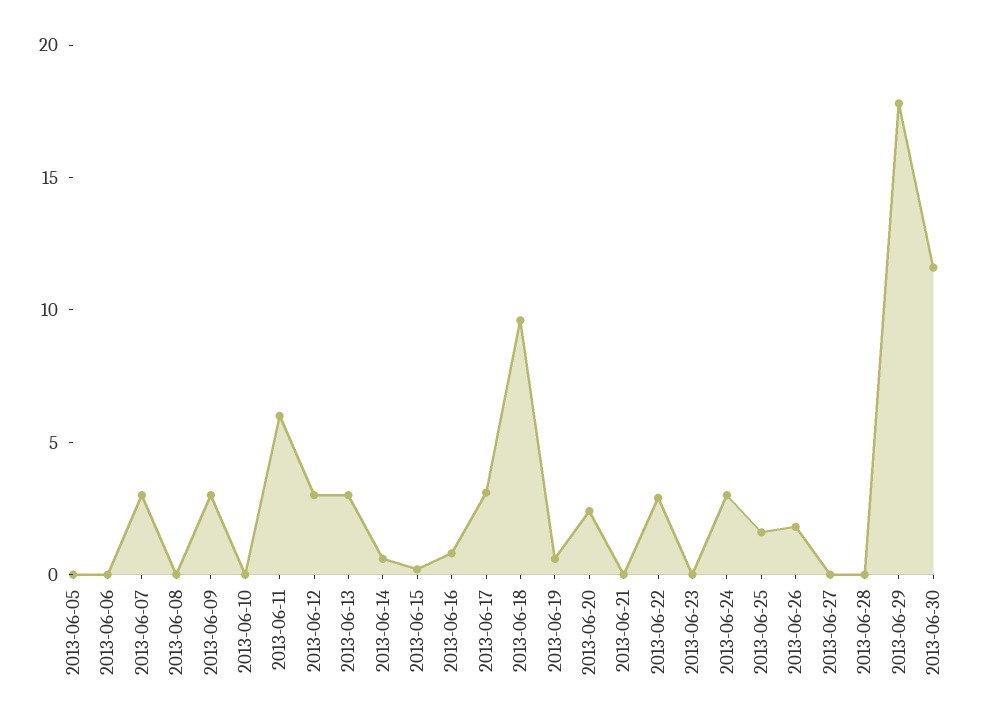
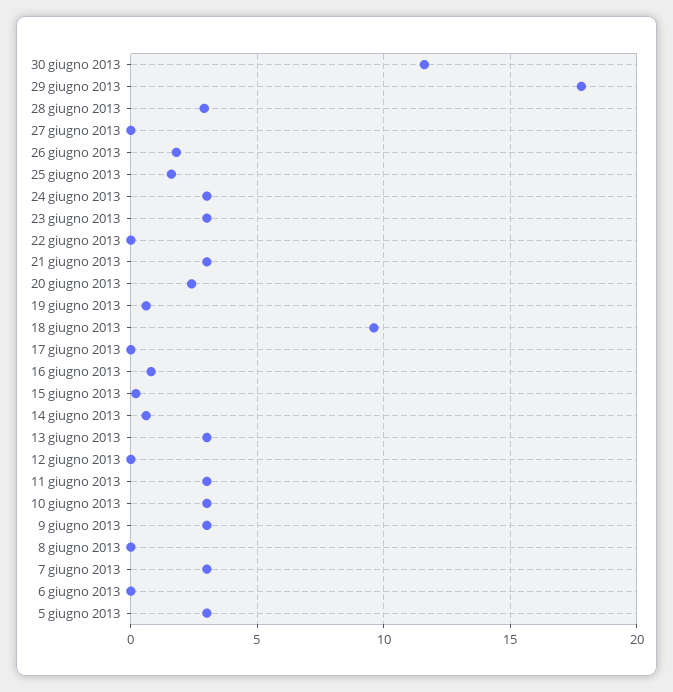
2013-06-05: 0 -> 3
2013-06-10: 0 -> 3
2013-06-11: 6 -> 3
2013-06-12: 3 -> 0
2013-06-17: 3 -> 0
2013-06-21: 0 -> 3
2013-06-22: 3 -> 0
2013-06-23: 0 -> 3
2013-06-28: 0 -> 3

